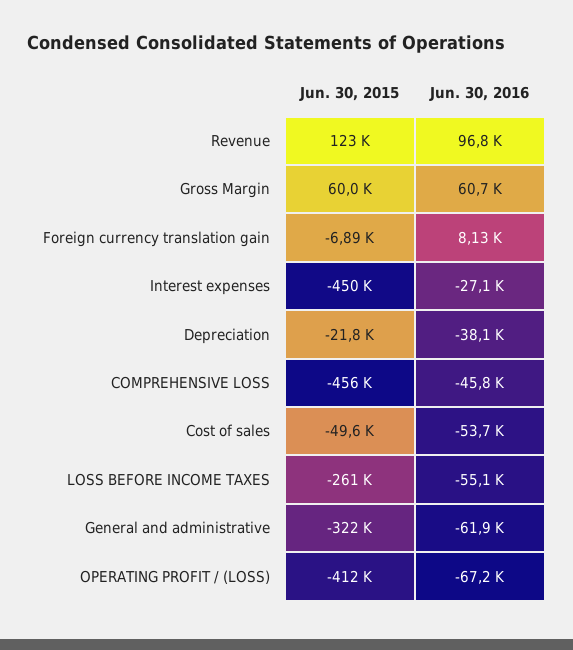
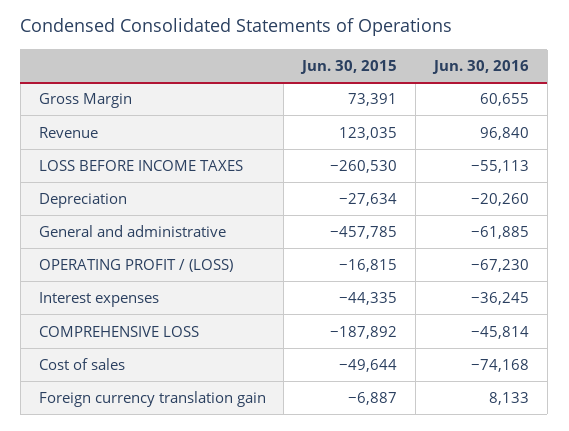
Jun. 30, 2015, Gross Margin: 60000 -> 73391
Jun. 30, 2015, Interest expenses: -450000 -> -44335
Jun. 30, 2016, Interest expenses: -27100 -> -36245
Jun. 30, 2015, Depreciation: -21800 -> -27634
Jun. 30, 2016, Depreciation: -38100 -> -20260
Jun. 30, 2015, COMPREHENSIVE LOSS: -456000 -> -187892
Jun. 30, 2016, Cost of sales: -53700 -> -74168
Jun. 30, 2015, General and administrative: -322000 -> -457785
Jun. 30, 2015, OPERATING PROFIT / (LOSS): -412000 -> -16815

